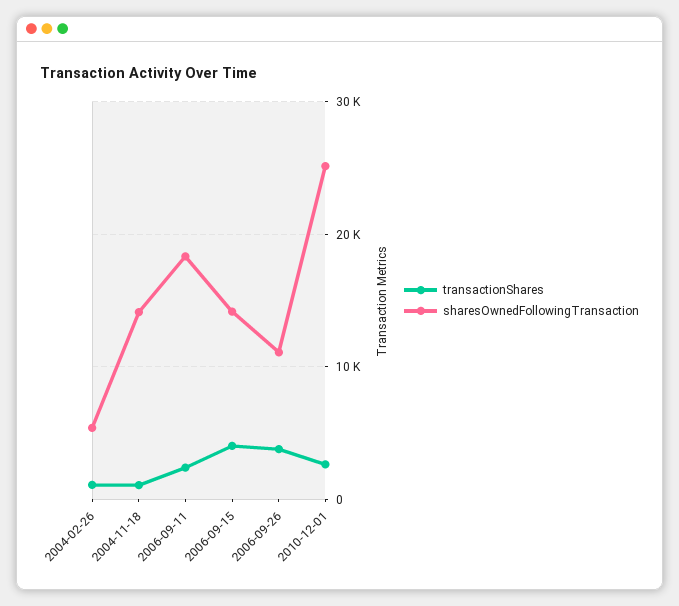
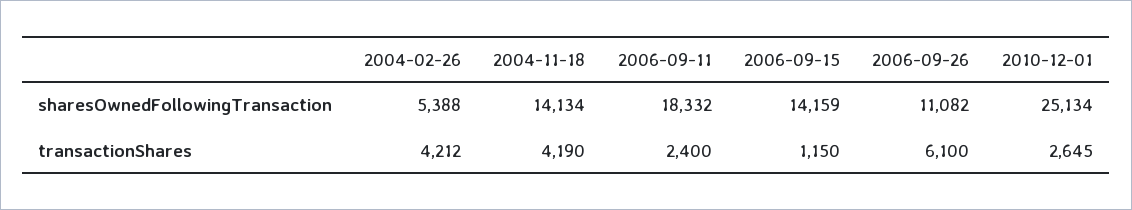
transactionShares, 2004-02-26: 1000 -> 4212
transactionShares, 2004-11-18: 1000 -> 4190
transactionShares, 2006-09-15: 4000 -> 1150
transactionShares, 2006-09-26: 4000 -> 6100

